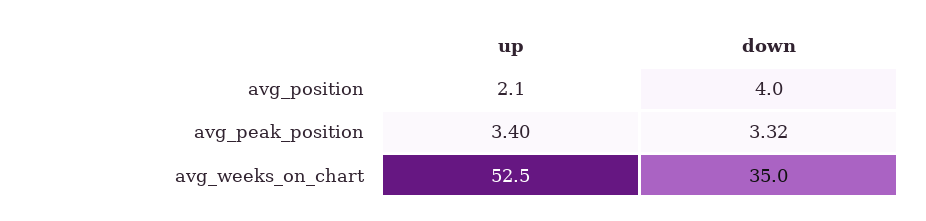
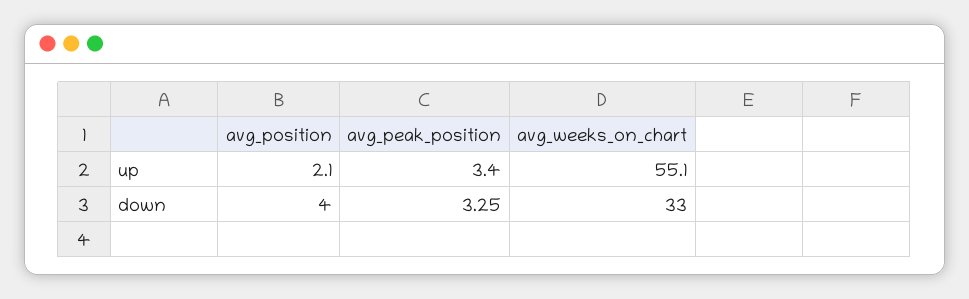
down, avg_peak_position: 3.32 -> 3.25
up, avg_weeks_on_chart: 52.5 -> 55.1
down, avg_weeks_on_chart: 35 -> 33

